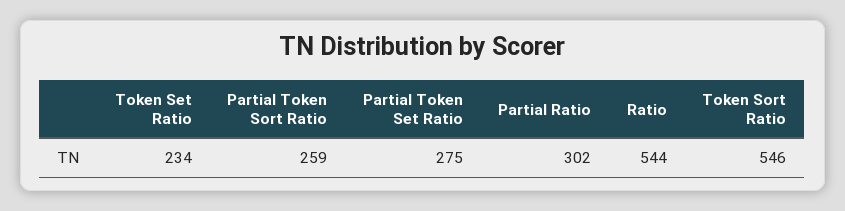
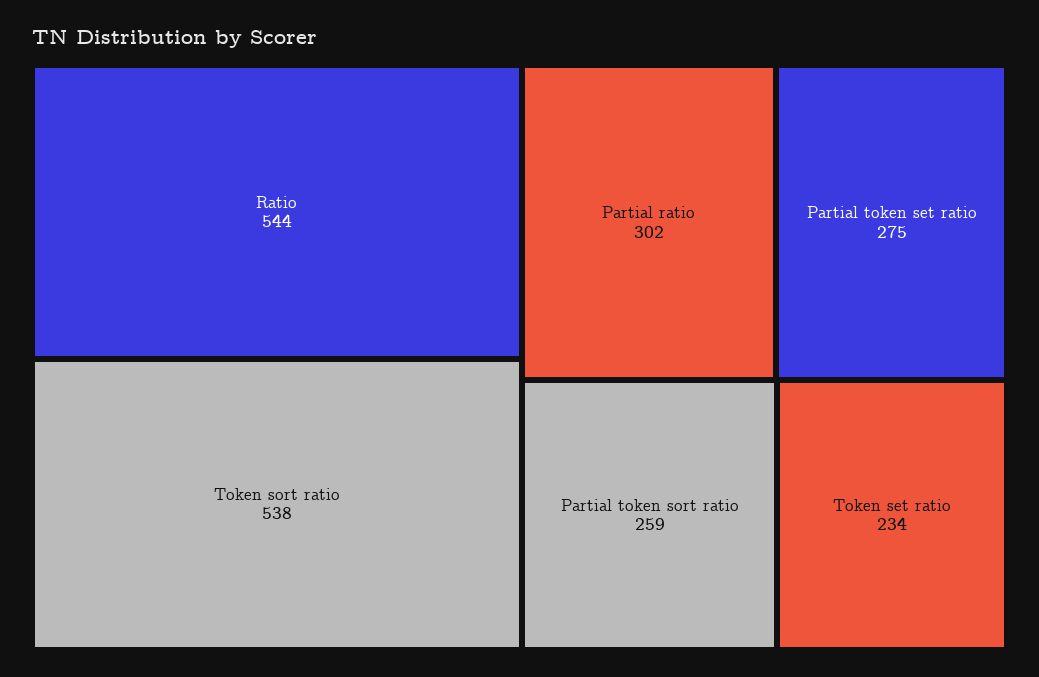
Token Sort Ratio: 546 -> 538

